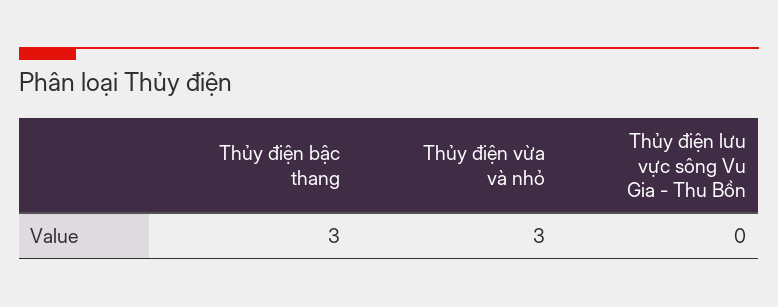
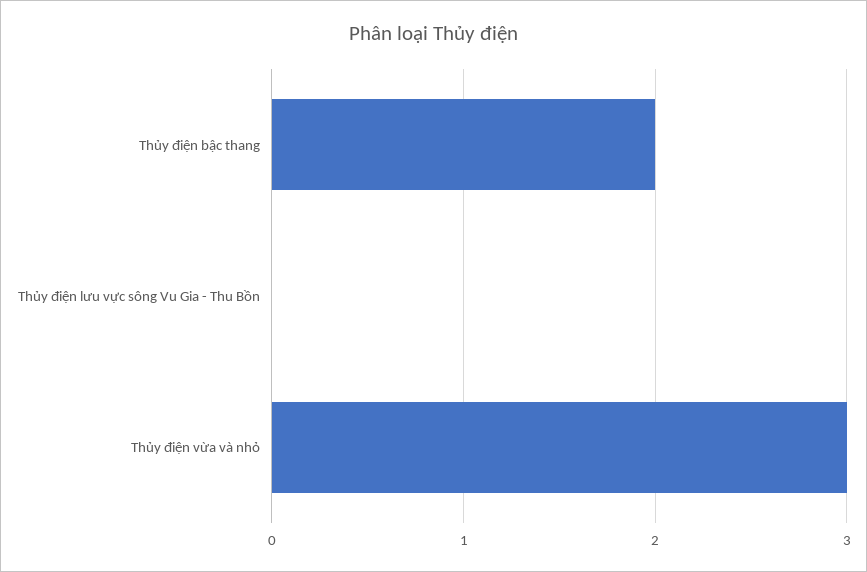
Thủy điện bậc thang: 3 -> 2

